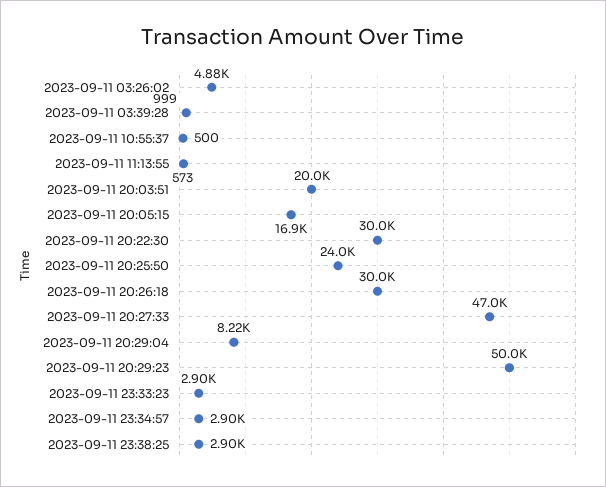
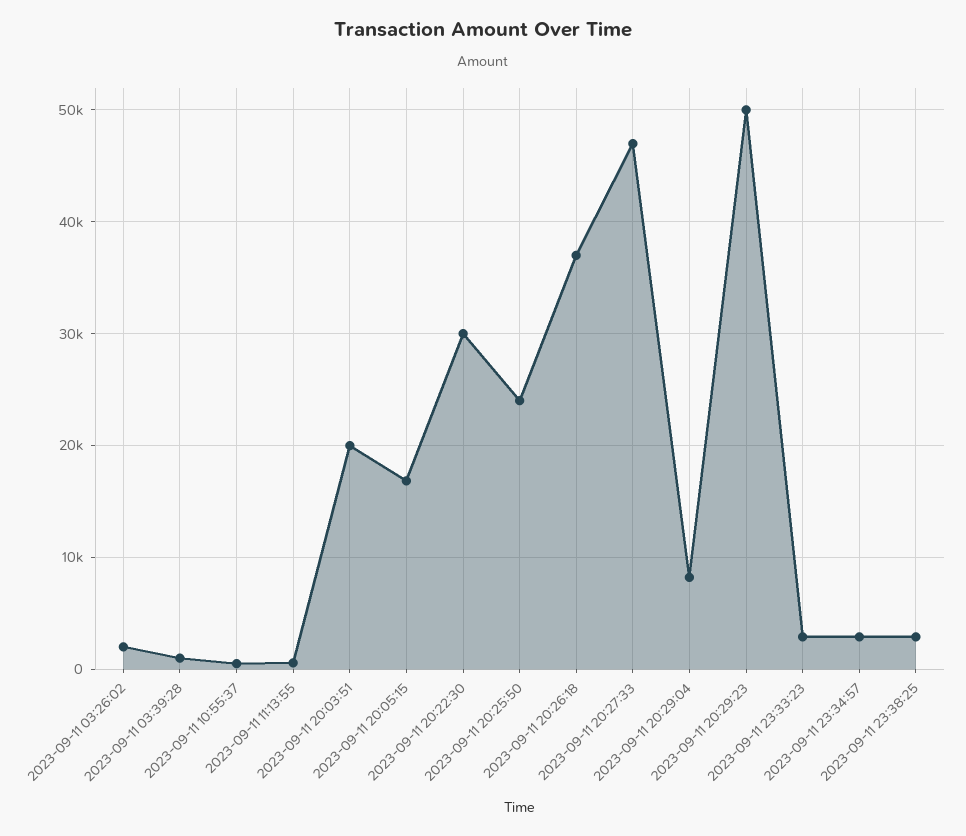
2023-09-11 03:26:02: 4880 -> 2000
2023-09-11 20:26:18: 30000 -> 37000

